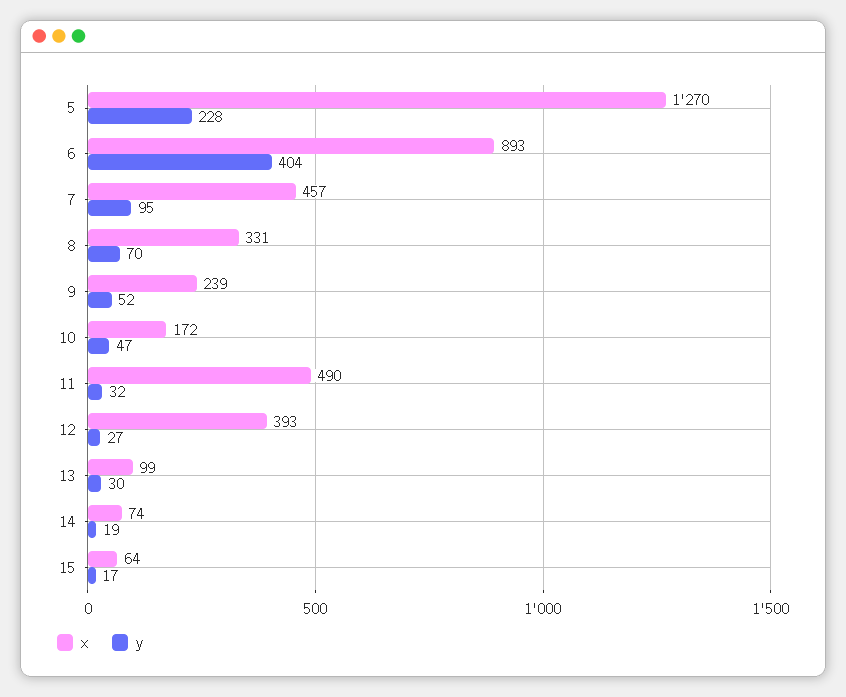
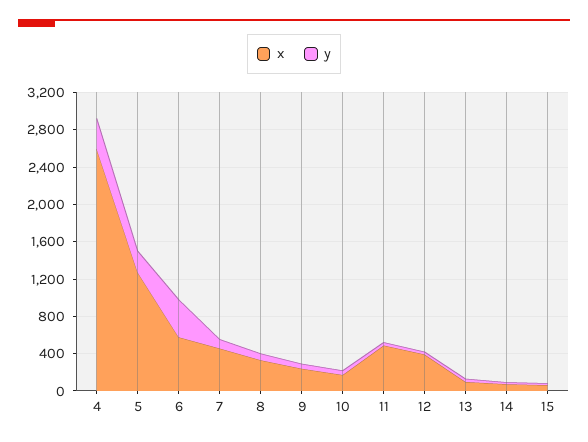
x, 6: 893 -> 600
x, 4: none -> 2600
y, 4: none -> 300

